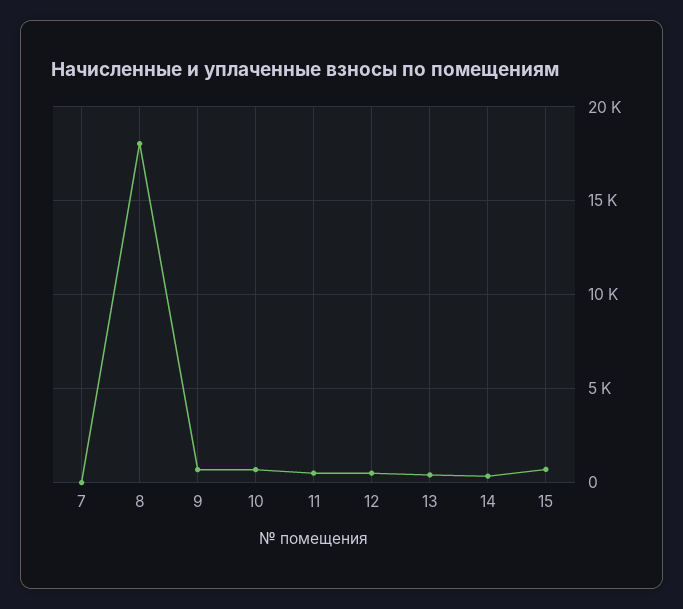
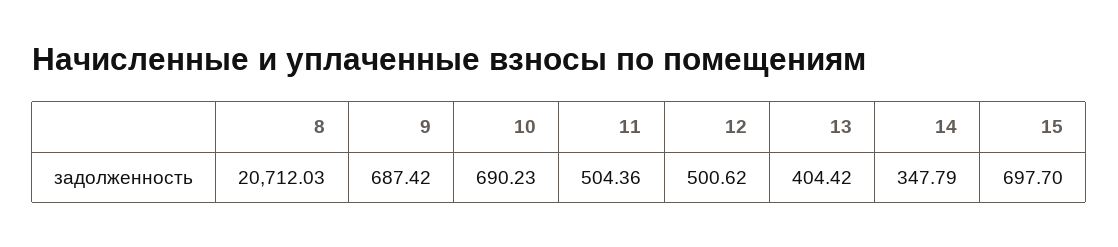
7: 0 -> none
8: 18000 -> 20712.03

